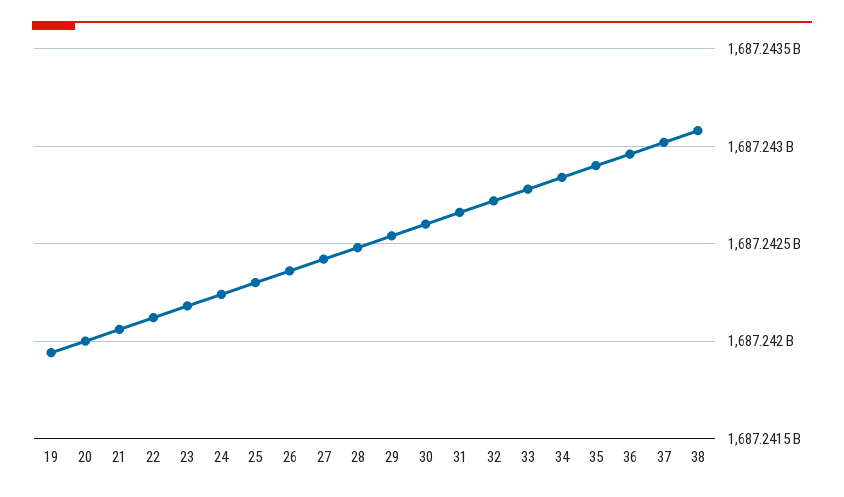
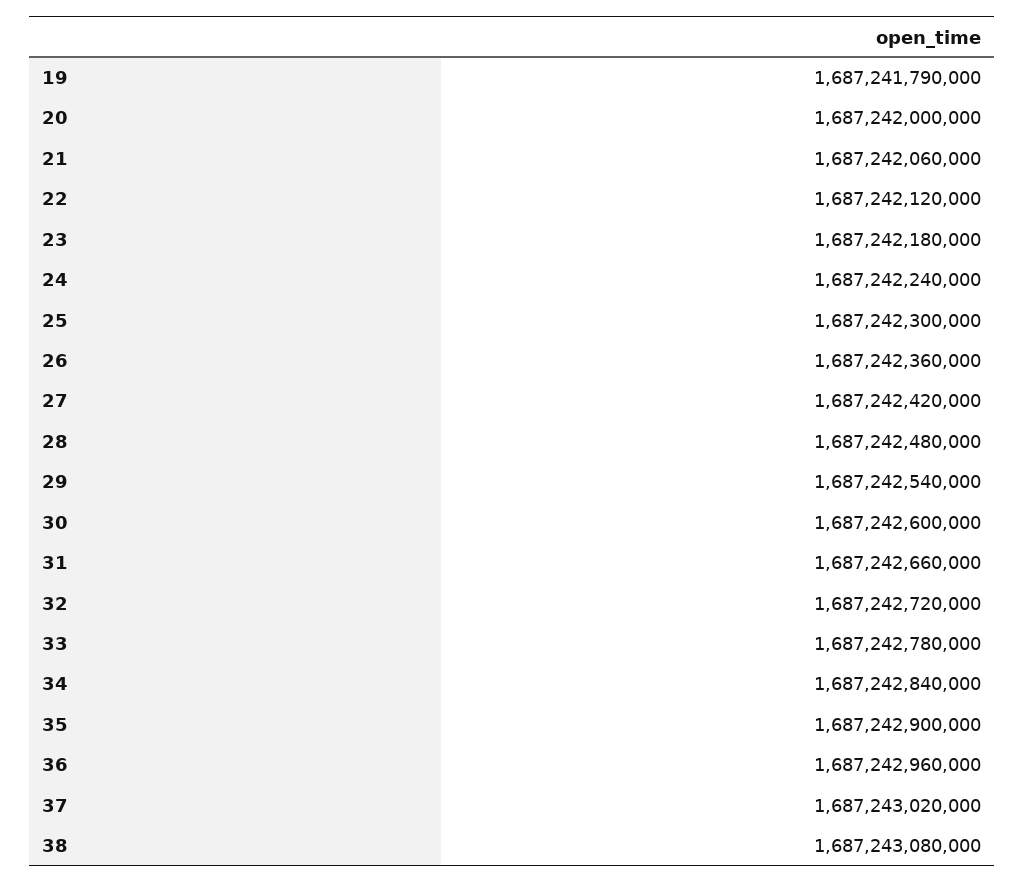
19: 1687241950000 -> 1687241790000

